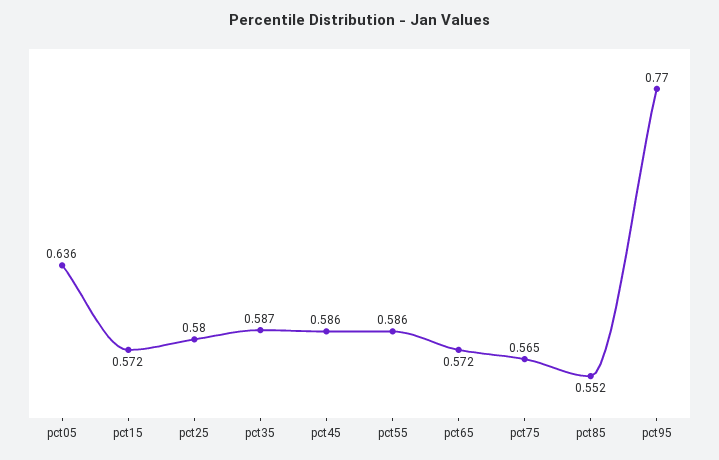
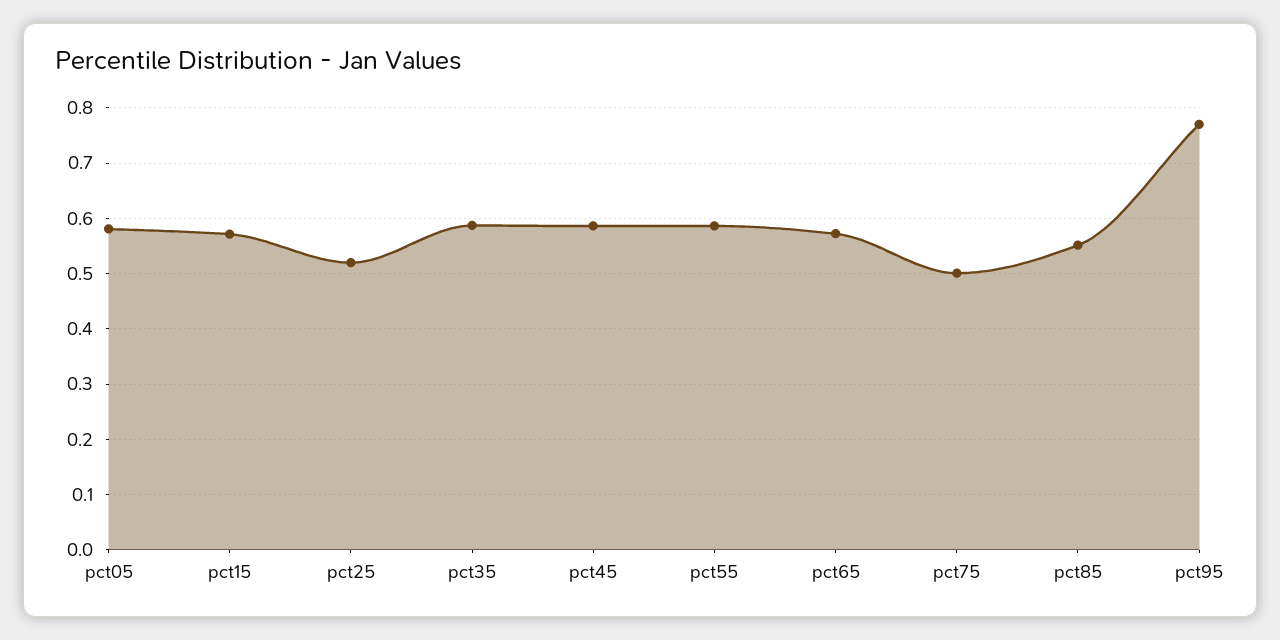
pct05: 0.636 -> 0.58
pct25: 0.58 -> 0.52
pct75: 0.565 -> 0.5

